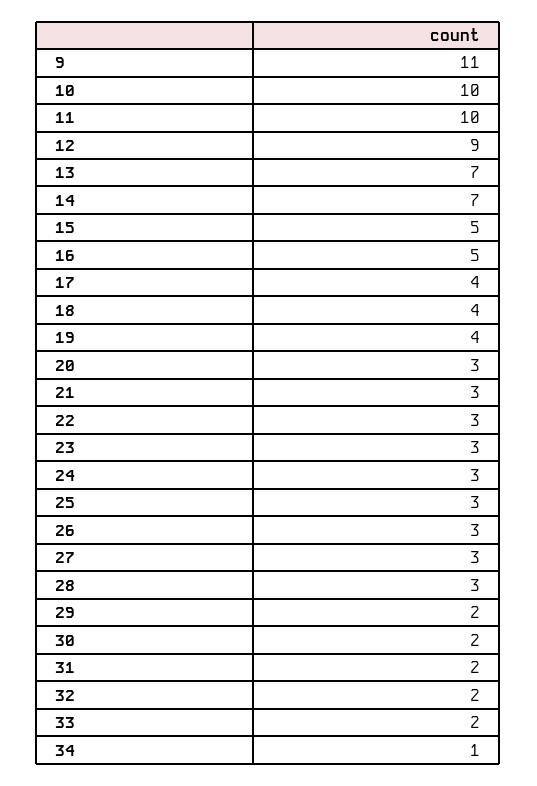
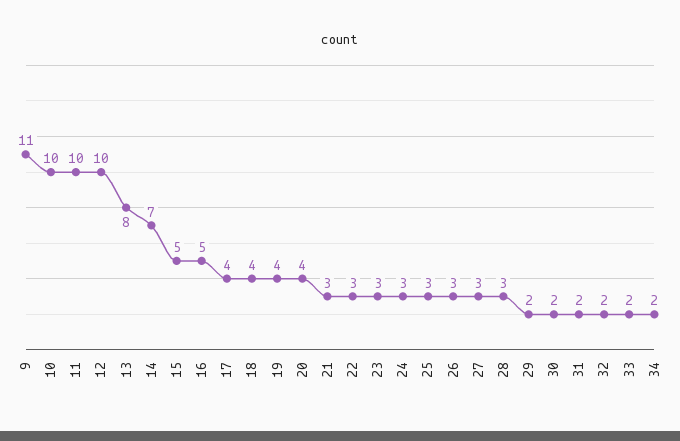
12: 9 -> 10
13: 7 -> 8
20: 3 -> 4
34: 1 -> 2

